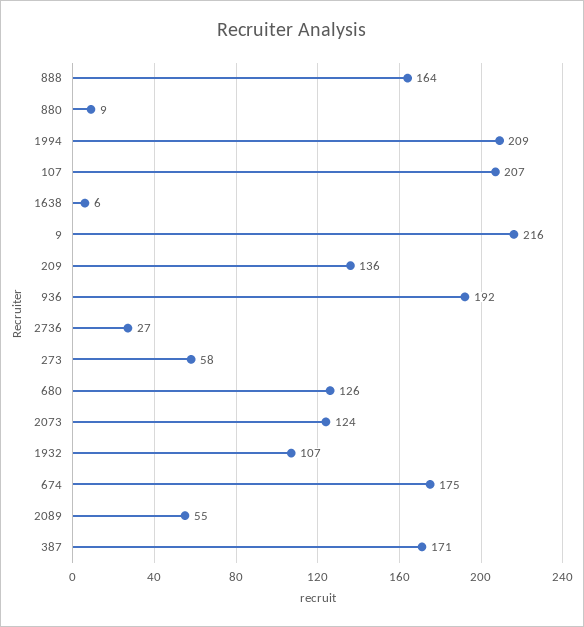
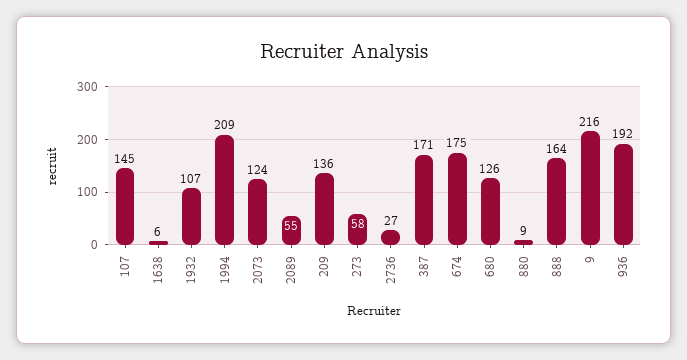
107: 207 -> 145

